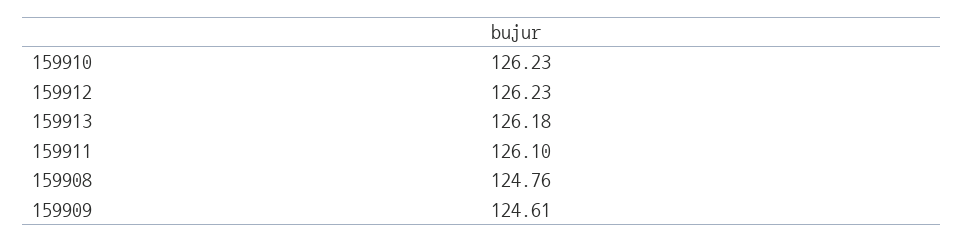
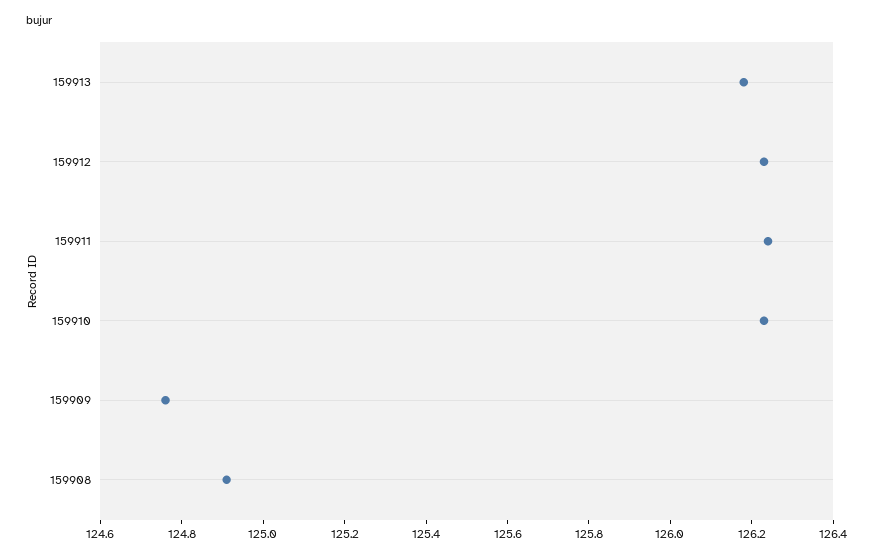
159911: 126.1 -> 126.25
159908: 124.76 -> 124.9
159909: 124.61 -> 124.75

